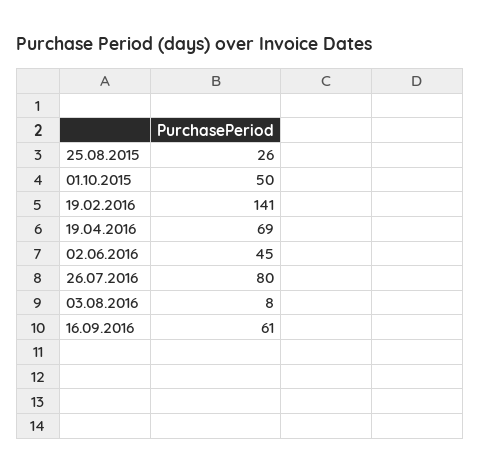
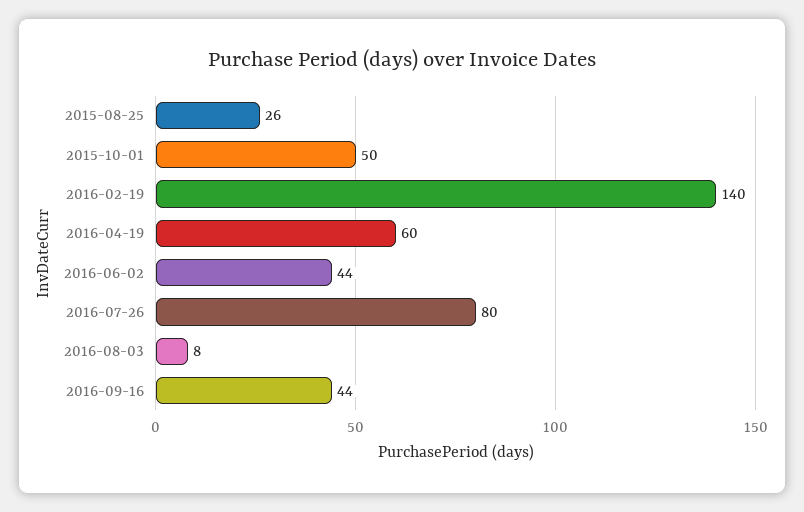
19.02.2016: 141 -> 140
19.04.2016: 69 -> 60
02.06.2016: 45 -> 44
16.09.2016: 61 -> 44

